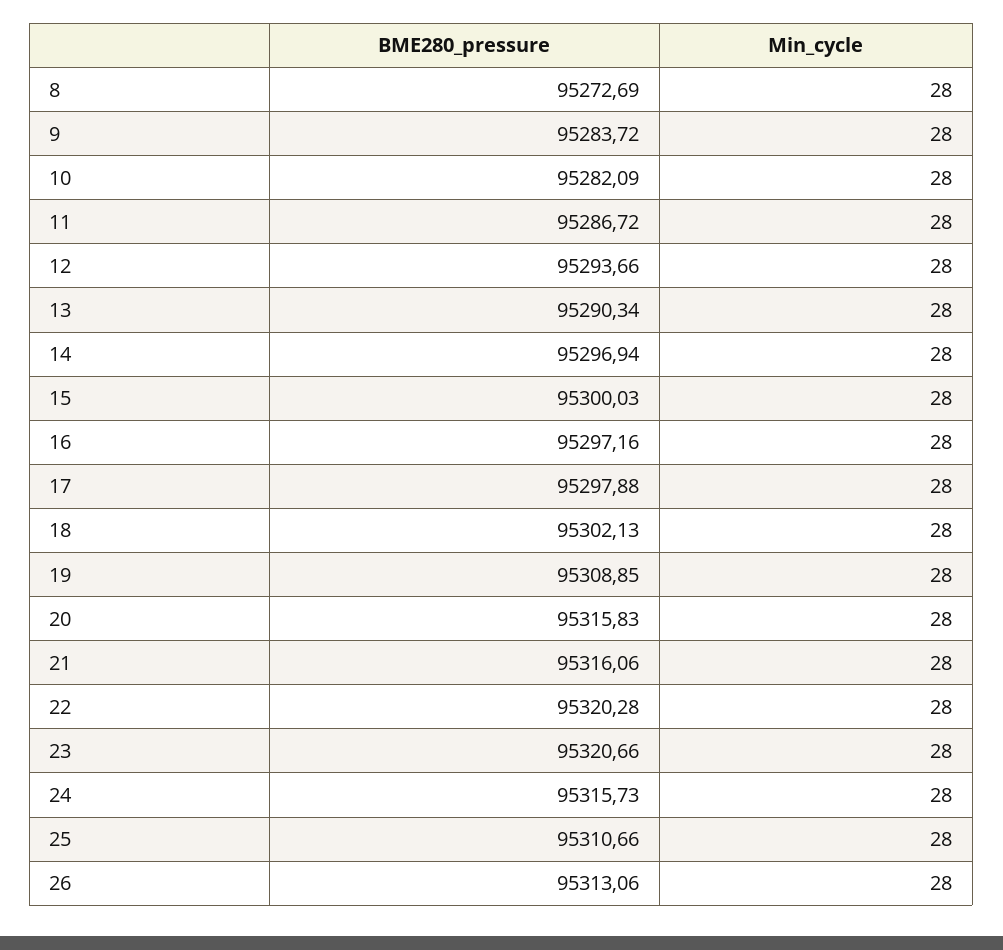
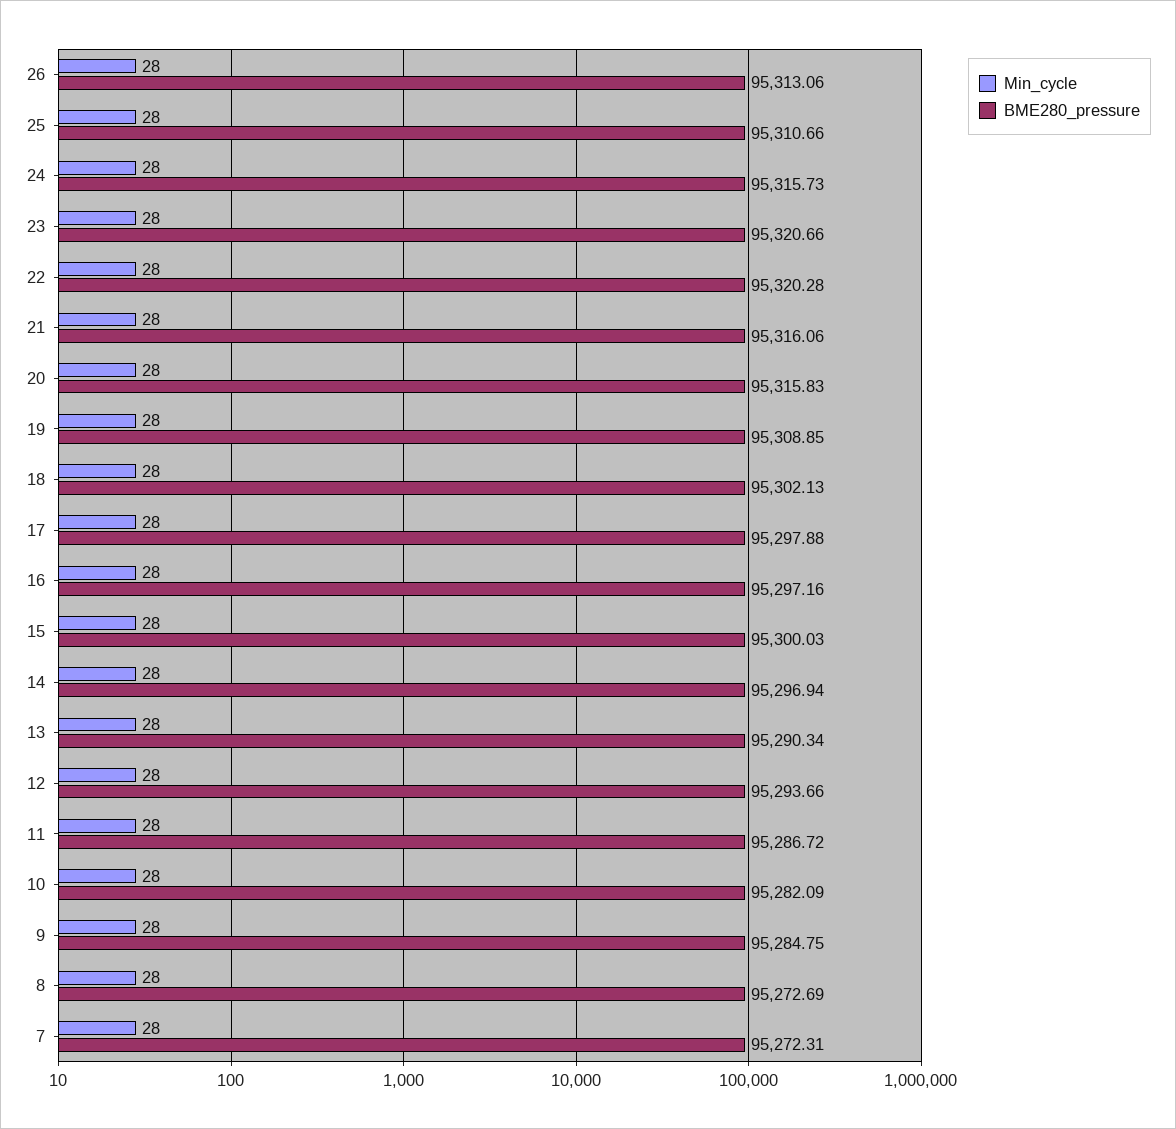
BME280_pressure, 9: 95283.72 -> 95284.75
Min_cycle, 7: none -> 28
BME280_pressure, 7: none -> 95272.31

